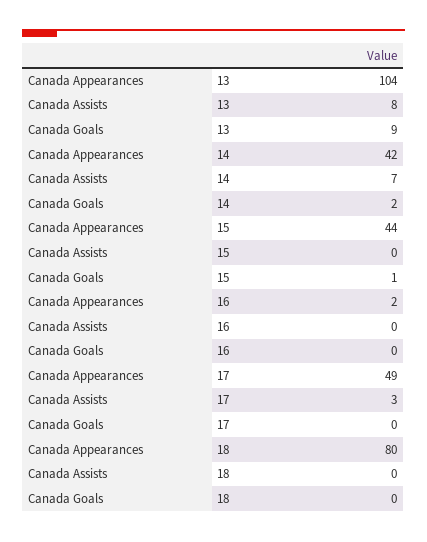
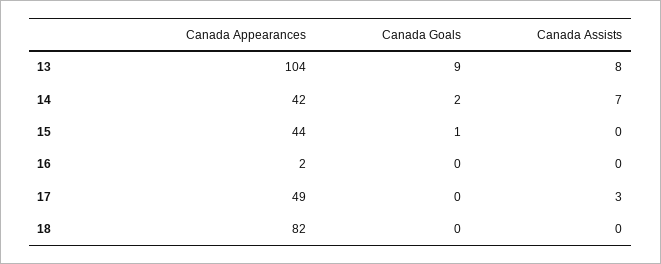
Canada Appearances, 18: 80 -> 82

